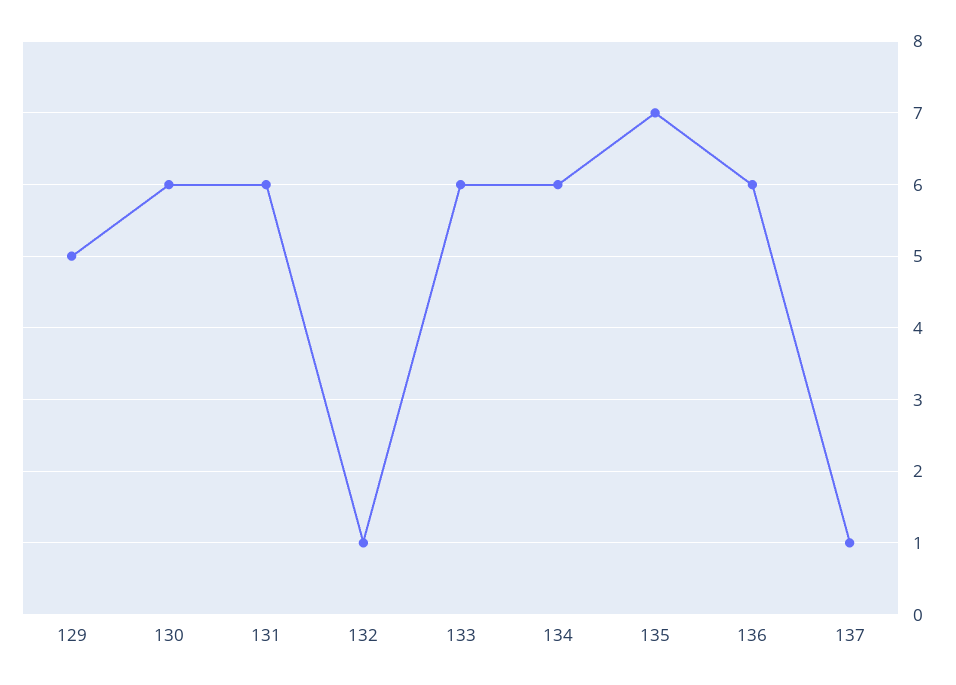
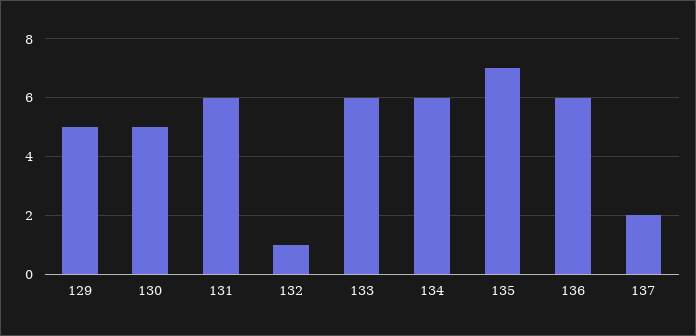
130: 6 -> 5
137: 1 -> 2

